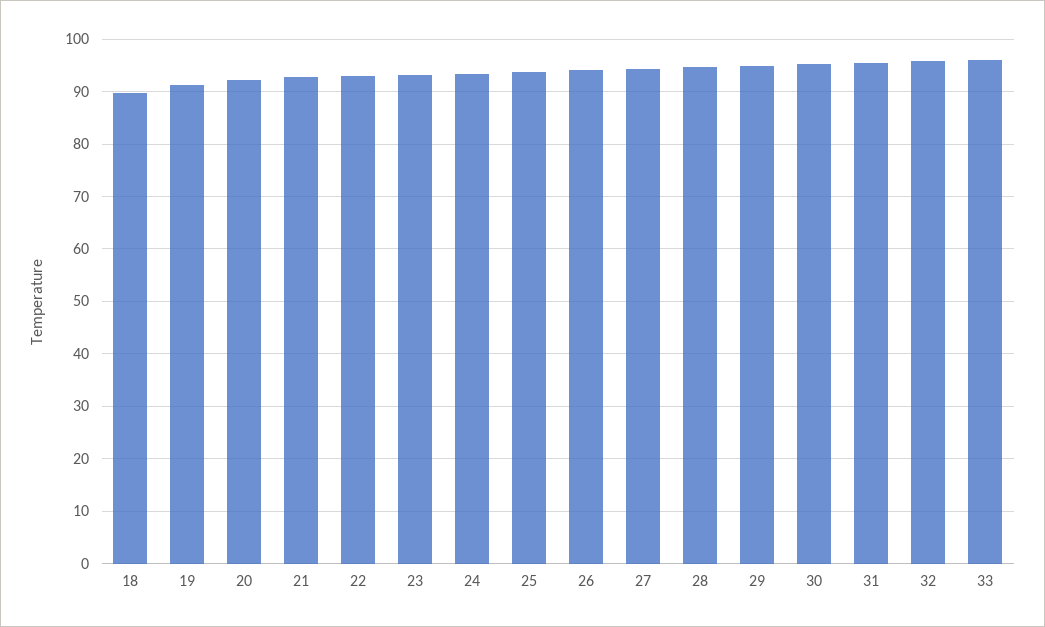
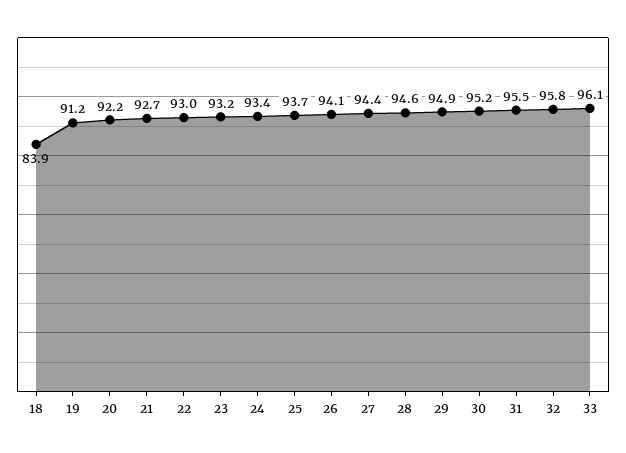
18: 90 -> 83.9

